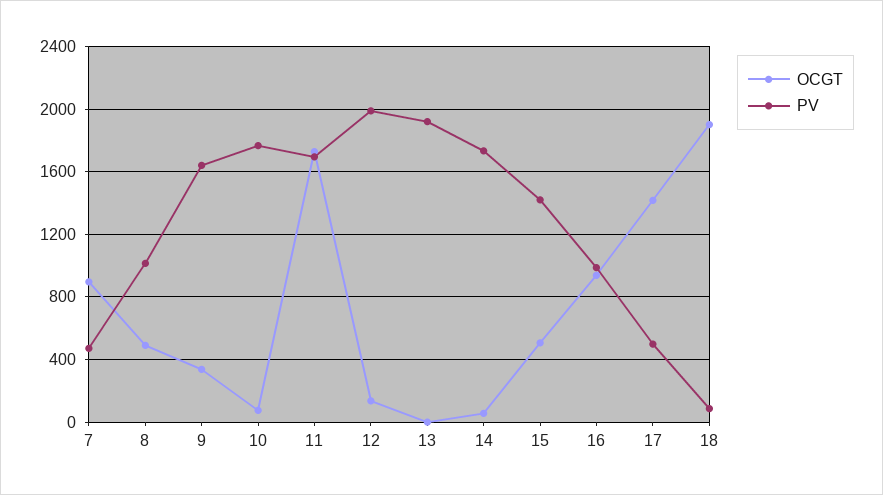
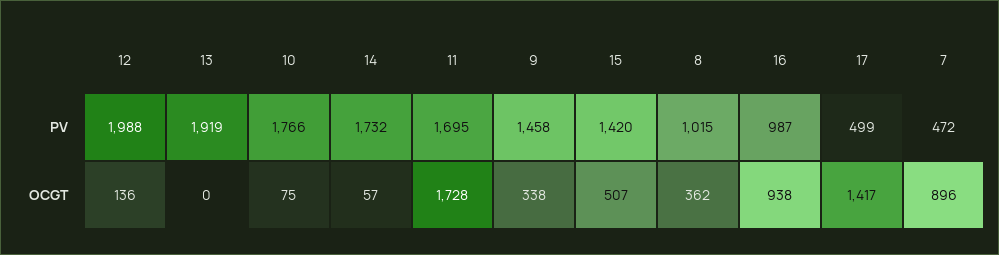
OCGT, 8: 500 -> 362
PV, 9: 1650 -> 1458
OCGT, 18: 1900 -> none
PV, 18: 100 -> none

